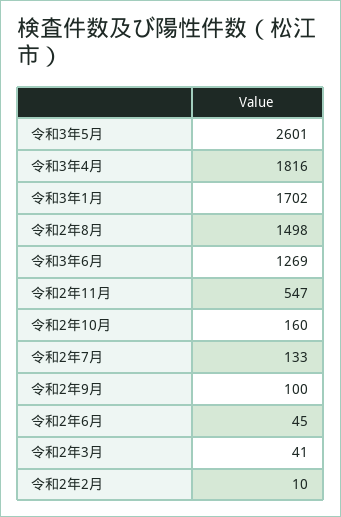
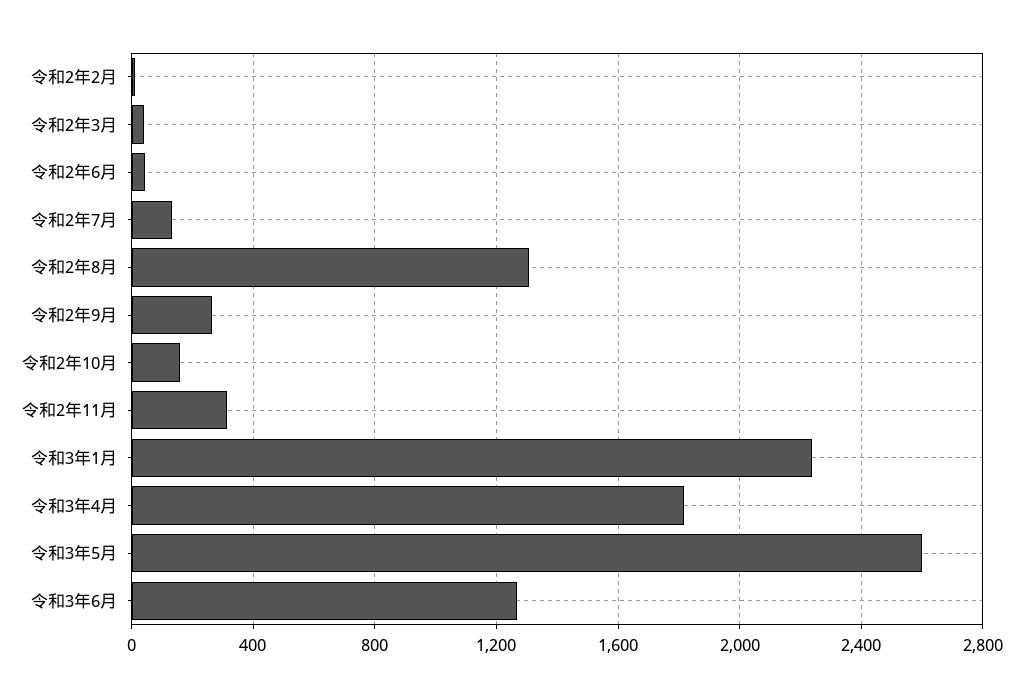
令和3年1月: 1702 -> 2250
令和2年8月: 1498 -> 1300
令和2年11月: 547 -> 300
令和2年9月: 100 -> 250

